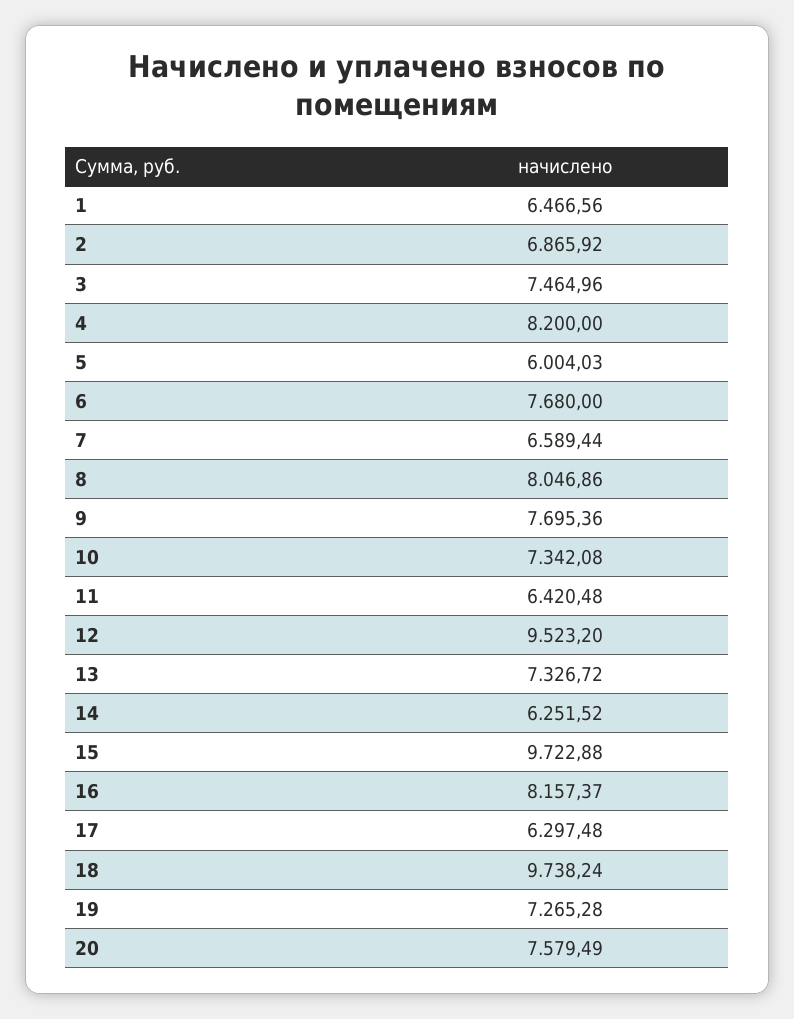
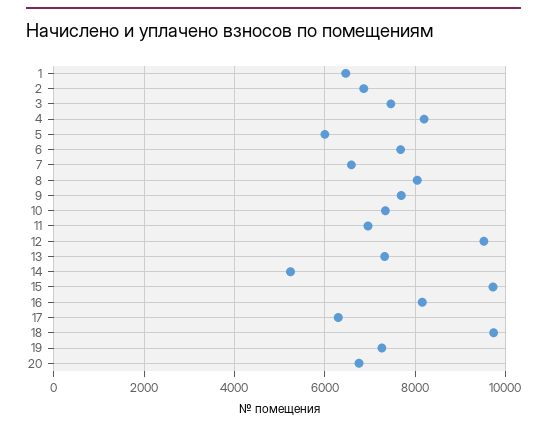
11: 6420.48 -> 7000
14: 6251.52 -> 5200
20: 7579.49 -> 6800

